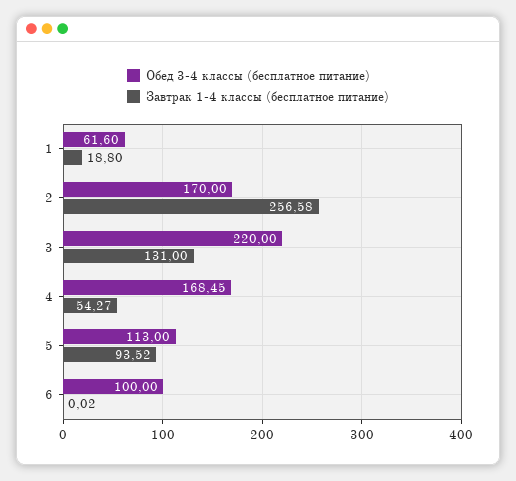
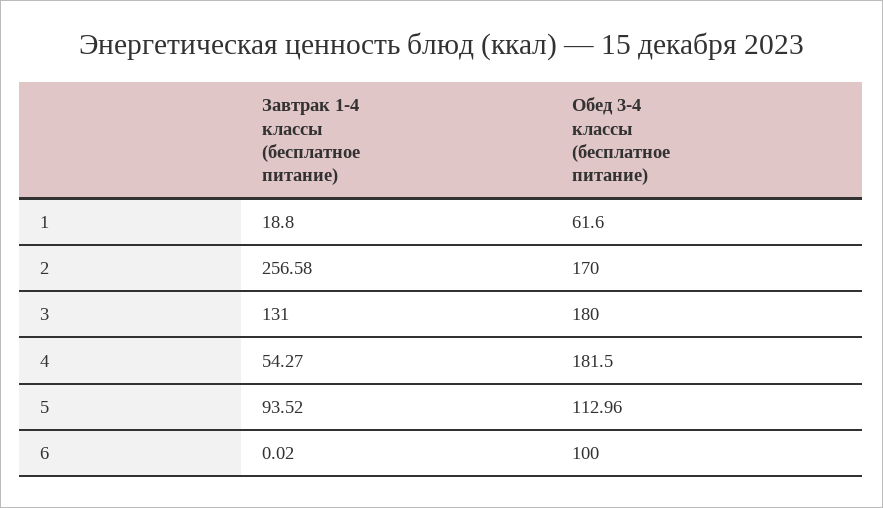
Обед 3-4 классы (бесплатное питание), 3: 220 -> 180
Обед 3-4 классы (бесплатное питание), 4: 168.45 -> 181.5
Обед 3-4 классы (бесплатное питание), 5: 113 -> 112.96

